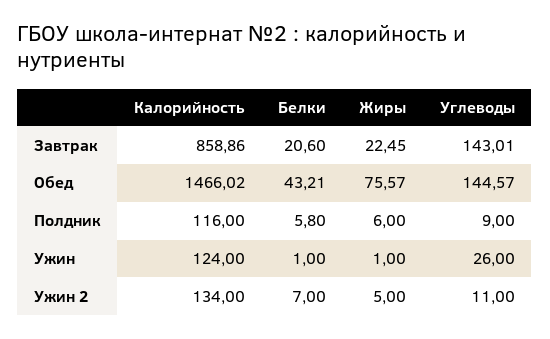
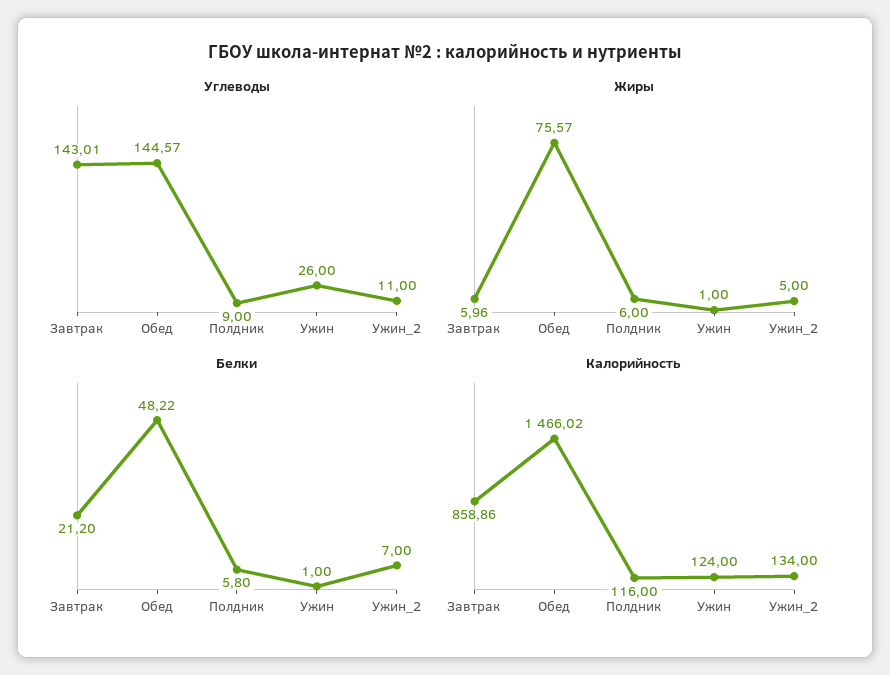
Белки, Завтрак: 20.6 -> 21.2
Жиры, Завтрак: 22.45 -> 5.96
Белки, Обед: 43.21 -> 48.22

